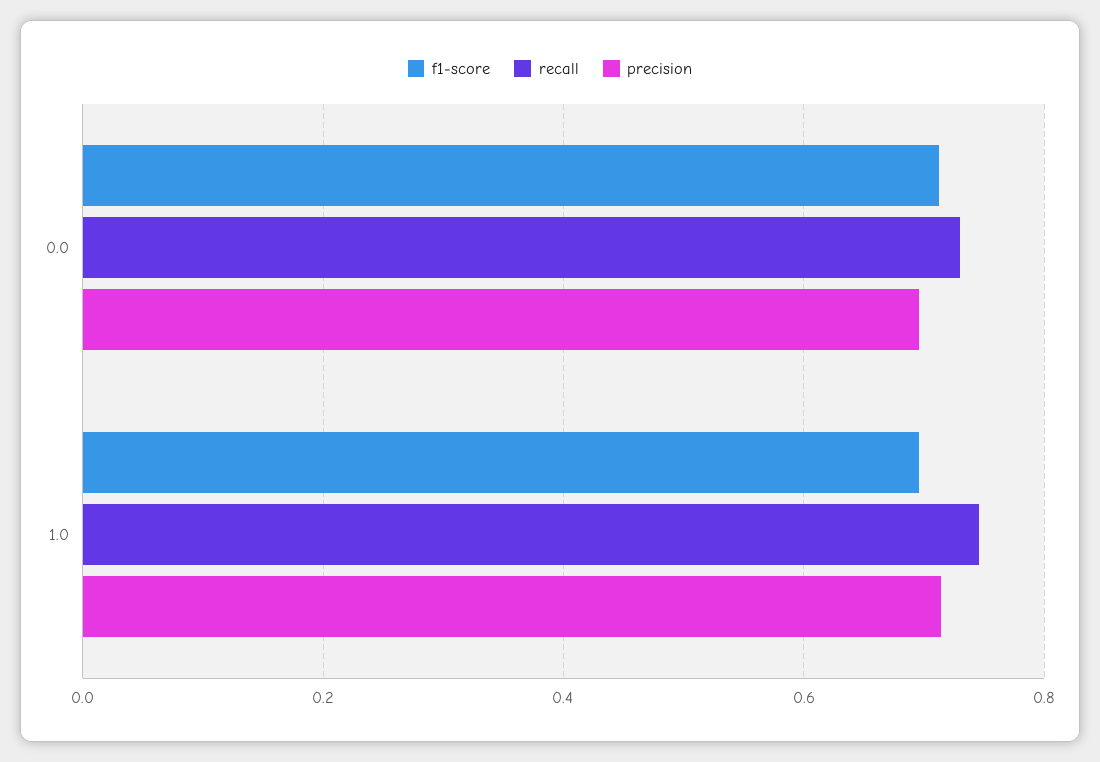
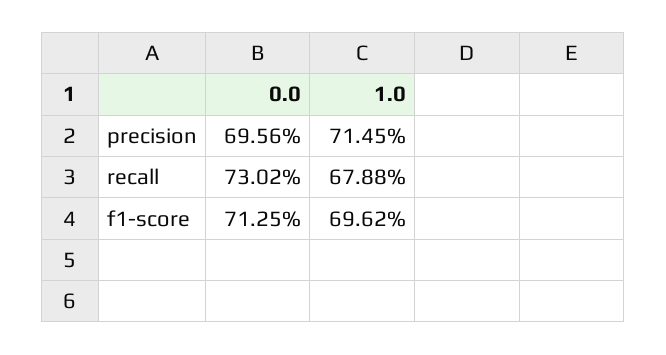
recall, 1.0: 0.74 -> 0.6788

